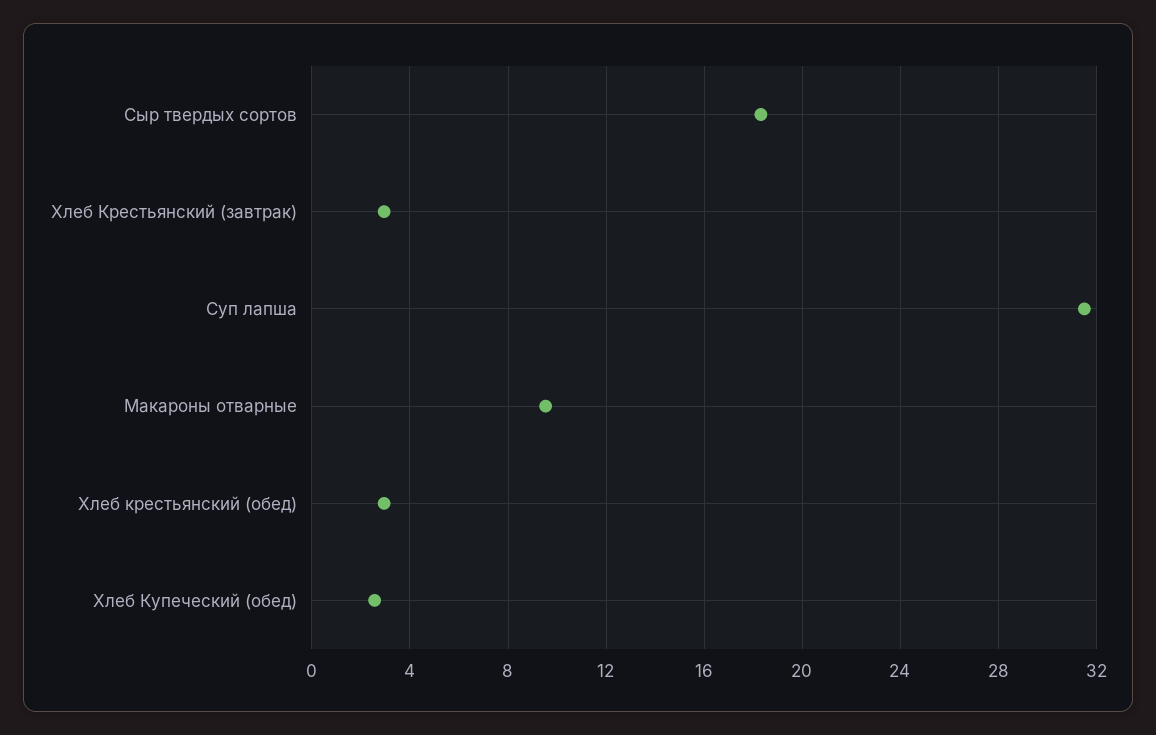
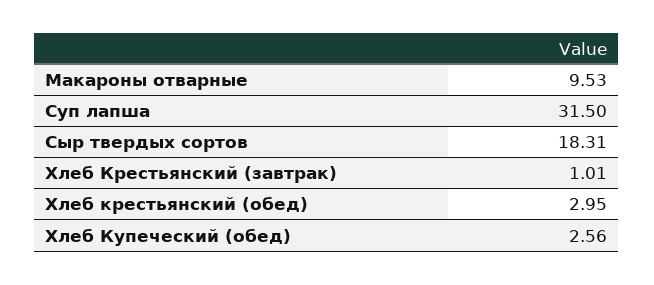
Хлеб Крестьянский (завтрак): 3 -> 1.01

